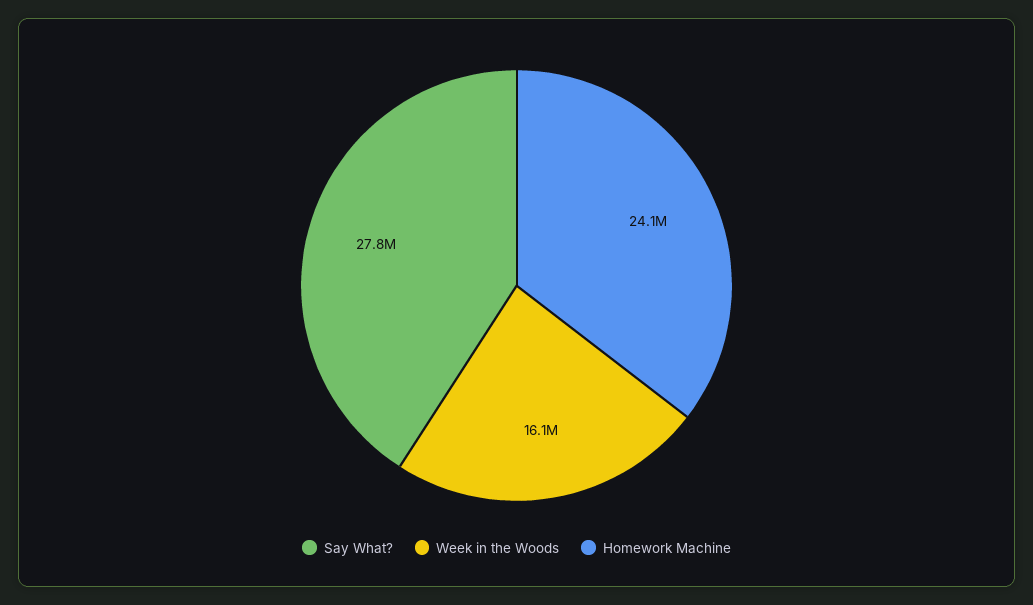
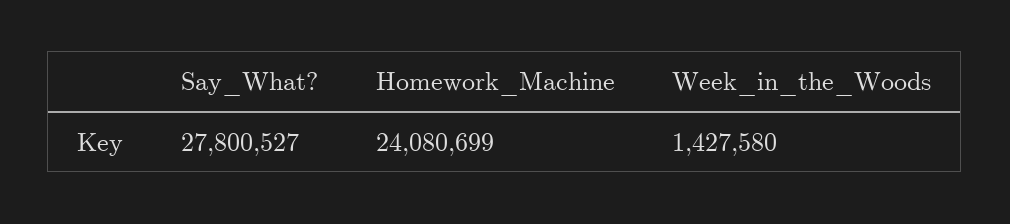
Week in the Woods: 16100000 -> 1427580

